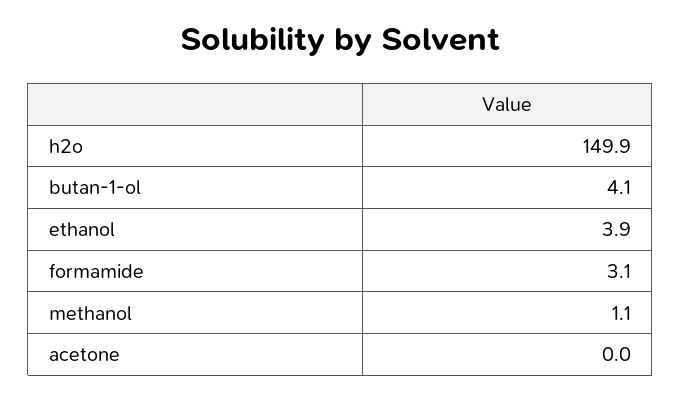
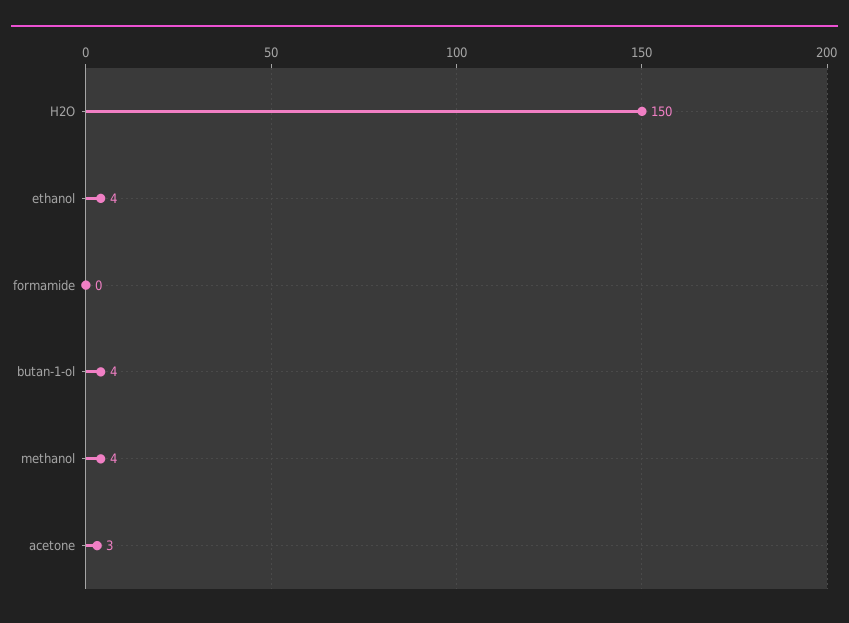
formamide: 3.1 -> 0
methanol: 1.1 -> 4
acetone: 0 -> 3

